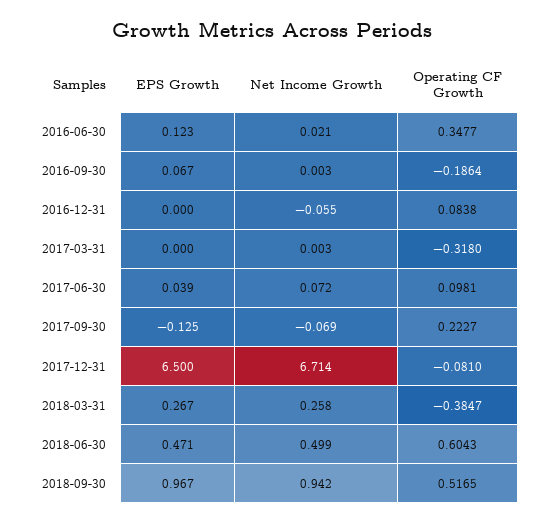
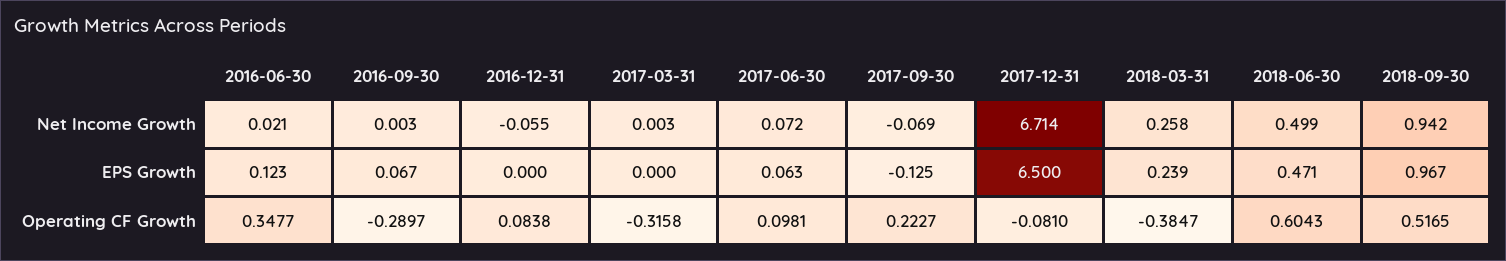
Operating CF Growth, 2016-09-30: -0.1864 -> -0.2897
Operating CF Growth, 2017-03-31: -0.318 -> -0.3158
EPS Growth, 2017-06-30: 0.039 -> 0.063
EPS Growth, 2018-03-31: 0.267 -> 0.239

